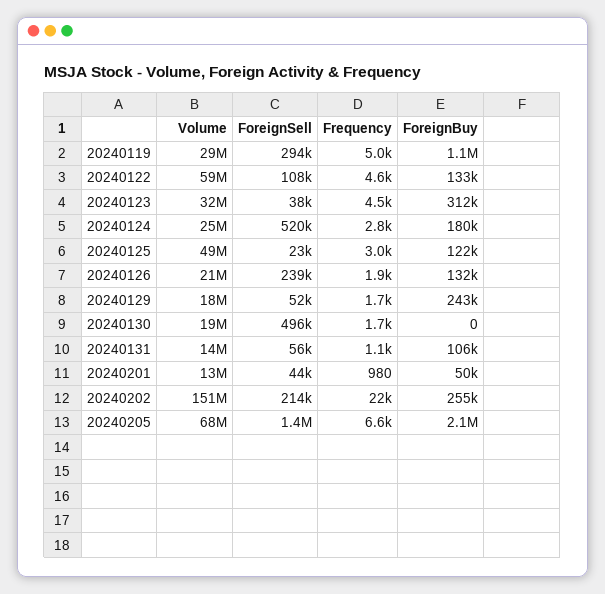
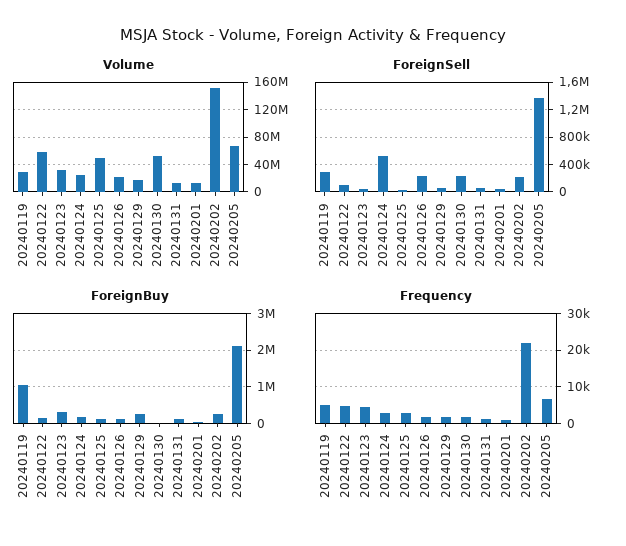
Volume, 20240130: 19000000 -> 50000000
ForeignSell, 20240130: 496000 -> 200000

